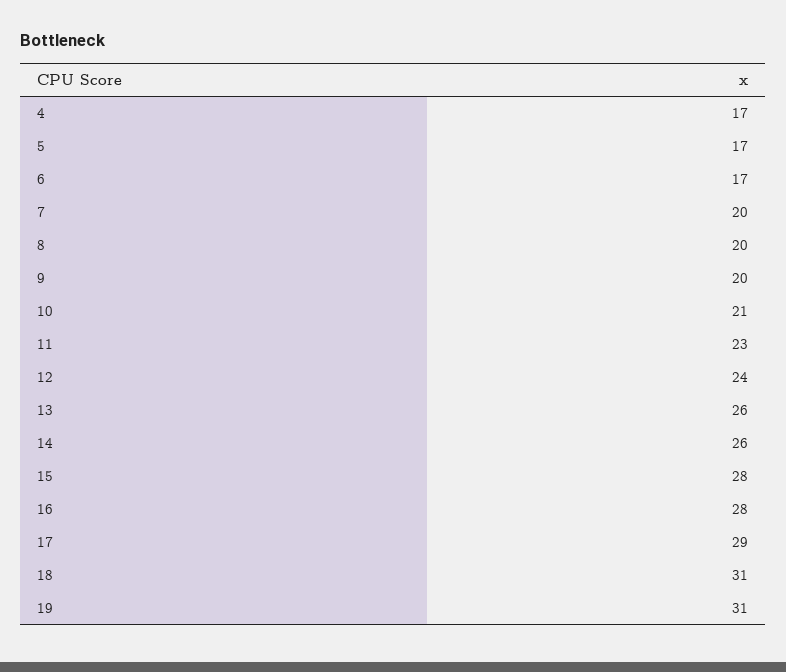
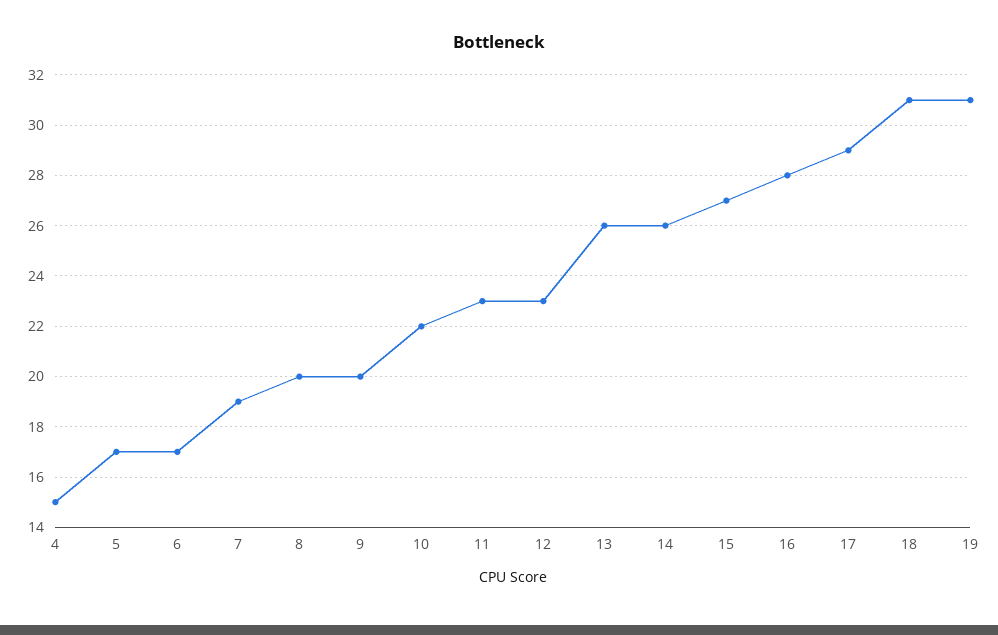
4: 17 -> 15
7: 20 -> 19
10: 21 -> 22
12: 24 -> 23
15: 28 -> 27

